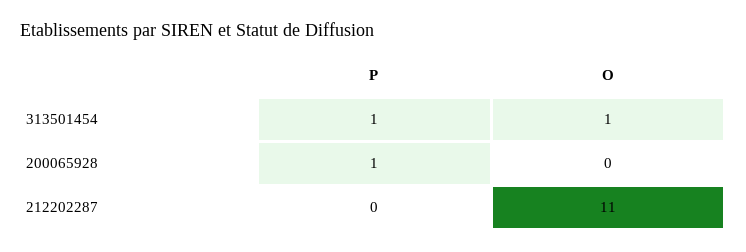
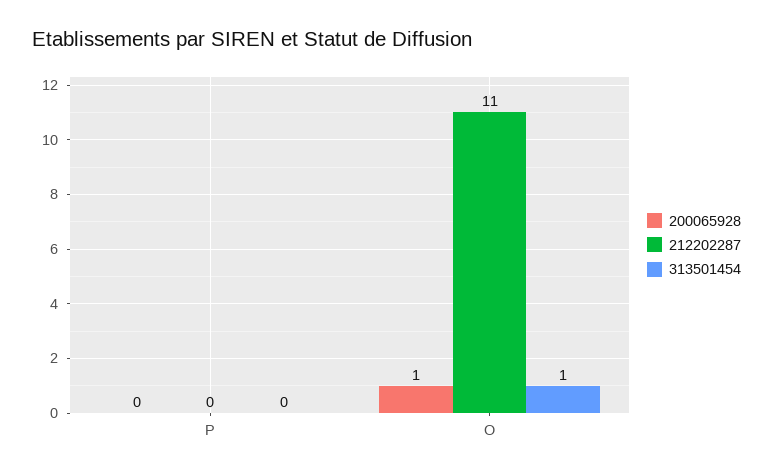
313501454, P: 1 -> 0
200065928, P: 1 -> 0
200065928, O: 0 -> 1

